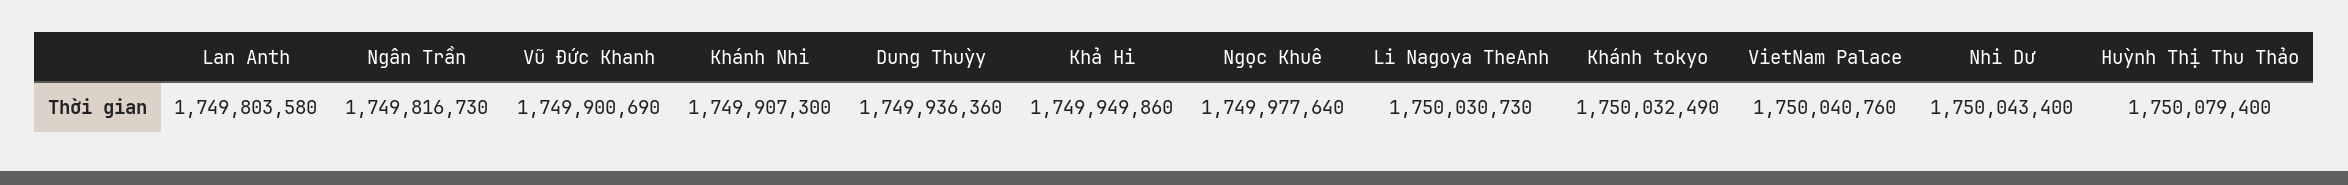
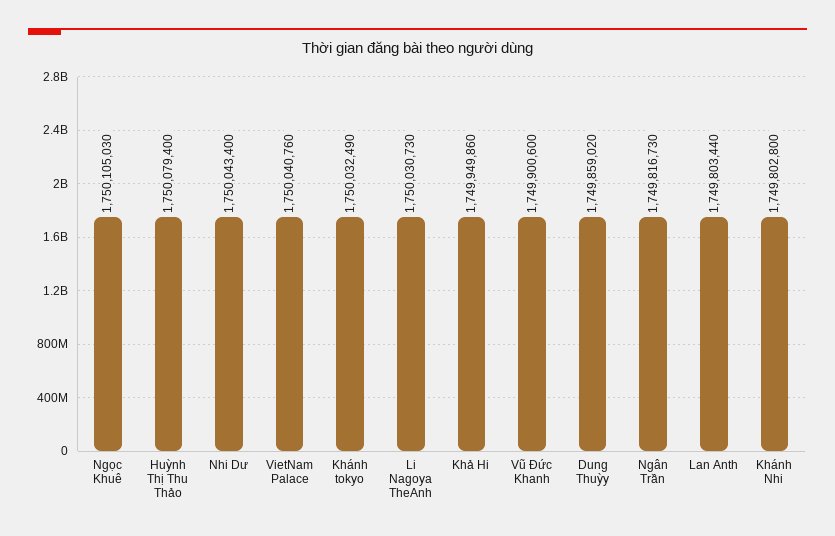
Lan Anth: 1749803580 -> 1749803440
Vũ Đức Khanh: 1749900690 -> 1749900600
Khánh Nhi: 1749907300 -> 1749802800
Dung Thuỳy: 1749936360 -> 1749859020
Ngọc Khuê: 1749977640 -> 1750105030

